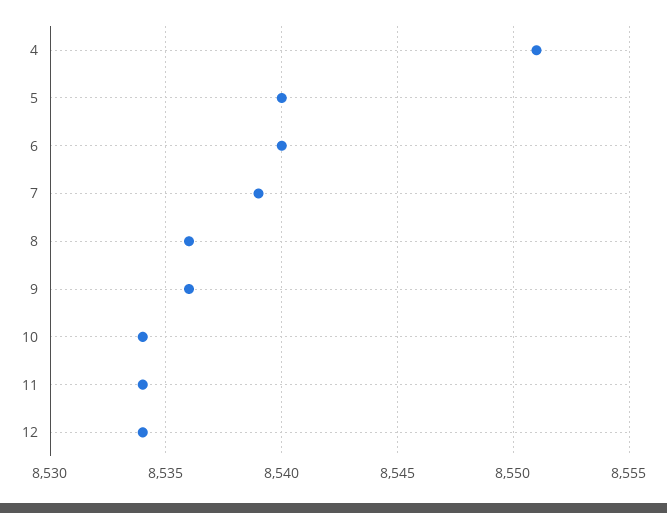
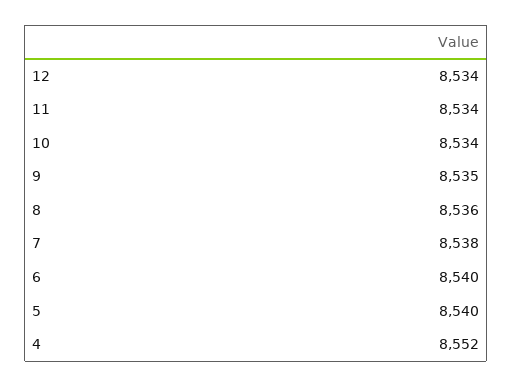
4: 8551 -> 8552
7: 8539 -> 8538
9: 8536 -> 8535

